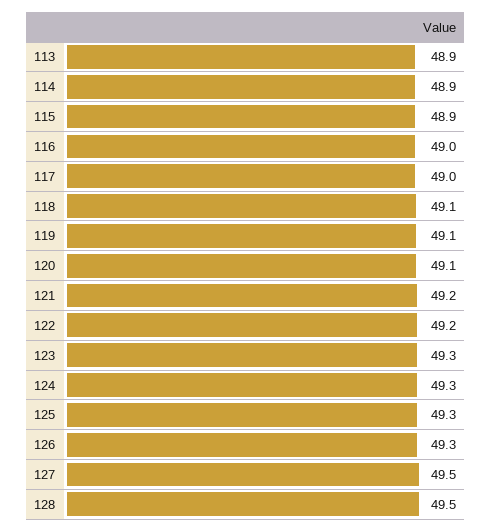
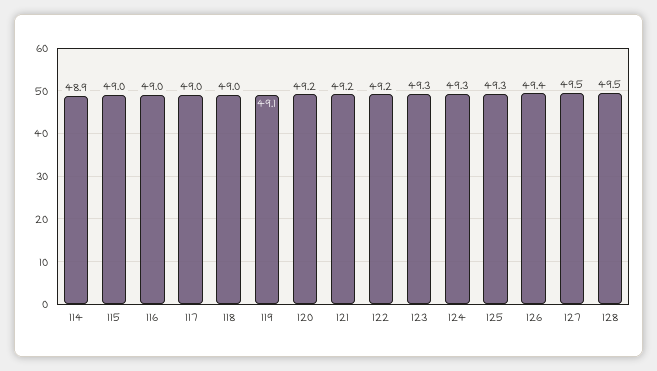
113: 48.9 -> none
115: 48.9 -> 49
118: 49.1 -> 49
120: 49.1 -> 49.2
126: 49.3 -> 49.4

